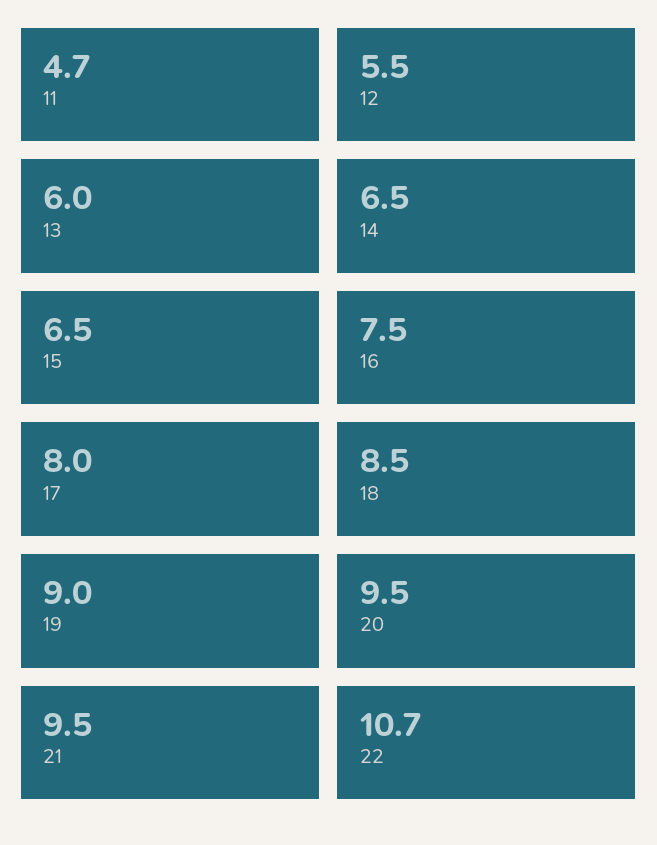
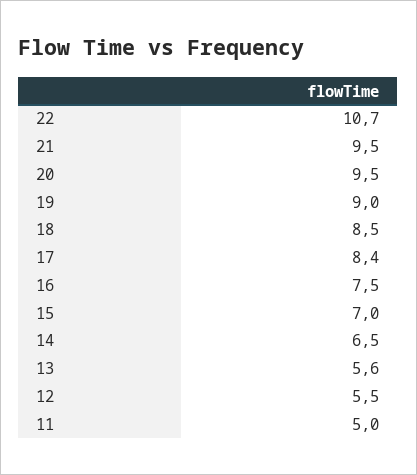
11: 4.7 -> 5
13: 6 -> 5.6
15: 6.5 -> 7
17: 8 -> 8.4

